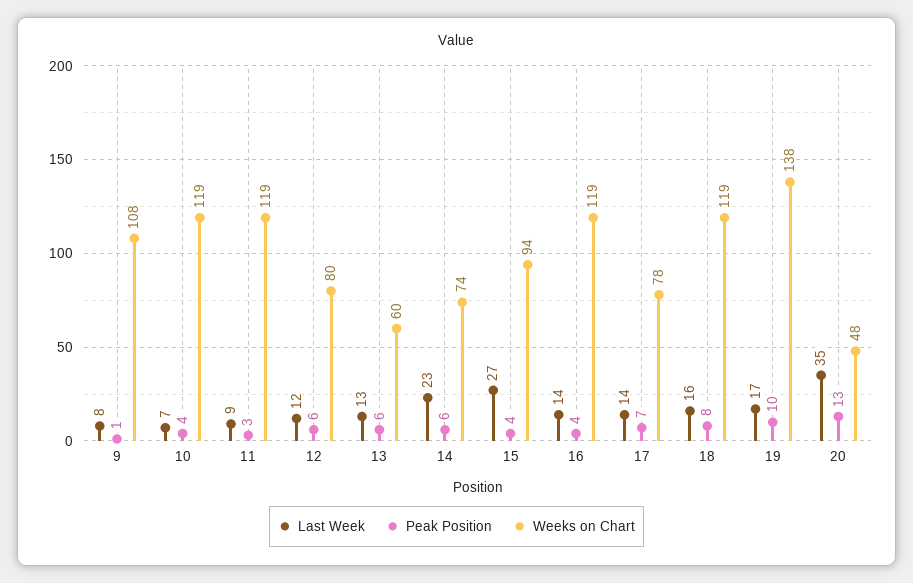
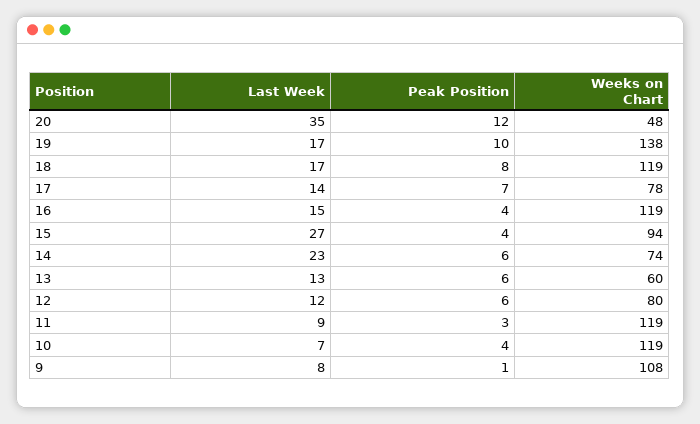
Last Week, 16: 14 -> 15
Last Week, 18: 16 -> 17
Peak Position, 20: 13 -> 12

